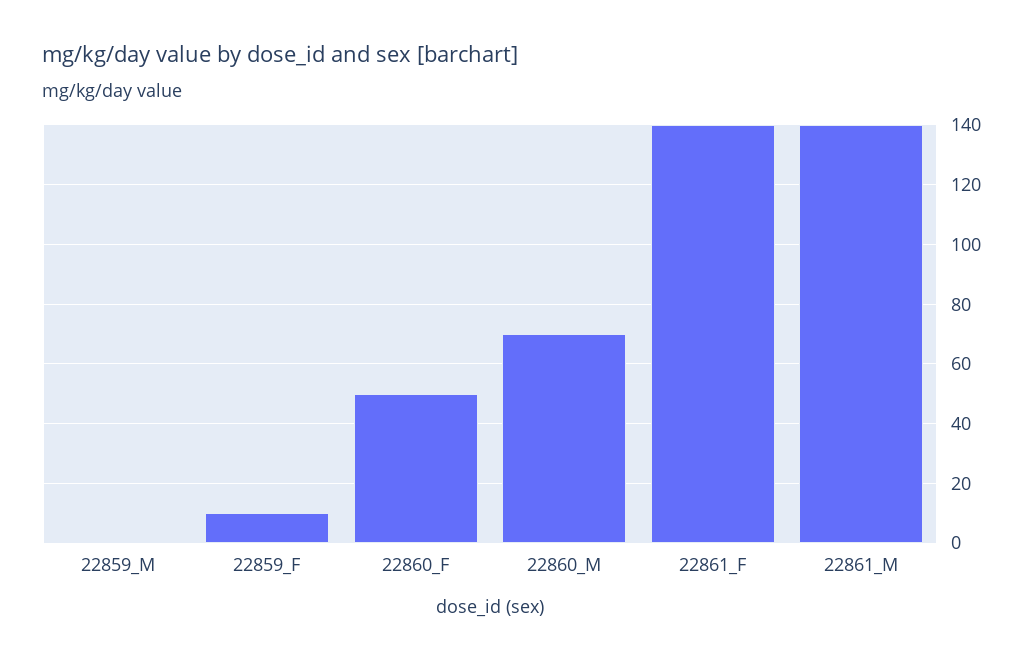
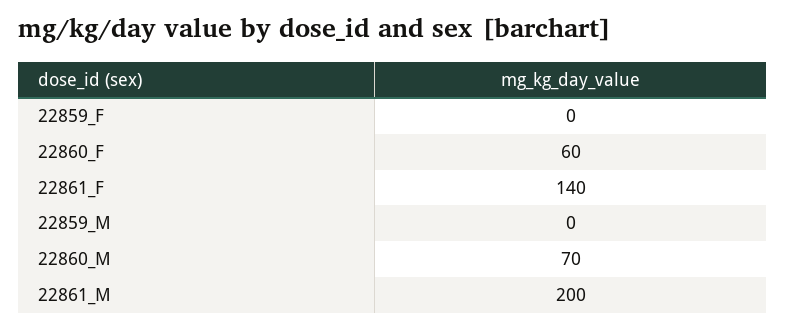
22859_F: 10 -> 0
22860_F: 50 -> 60
22861_M: 140 -> 200

